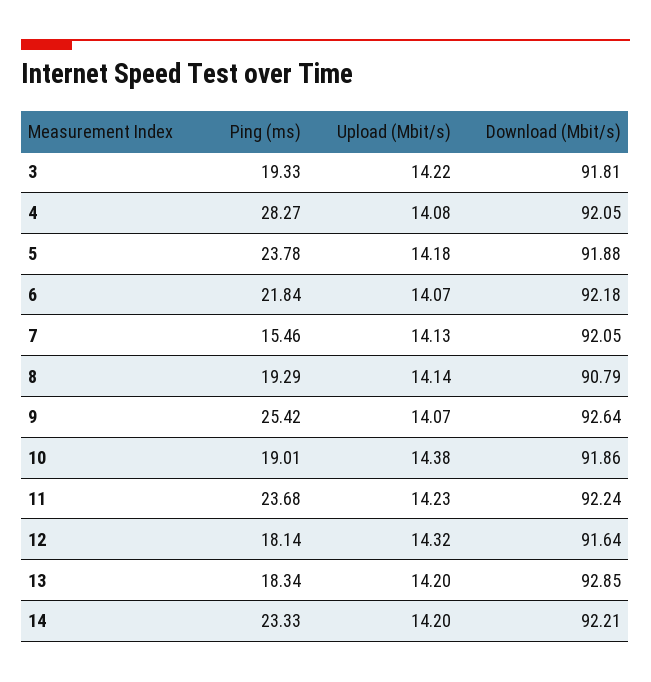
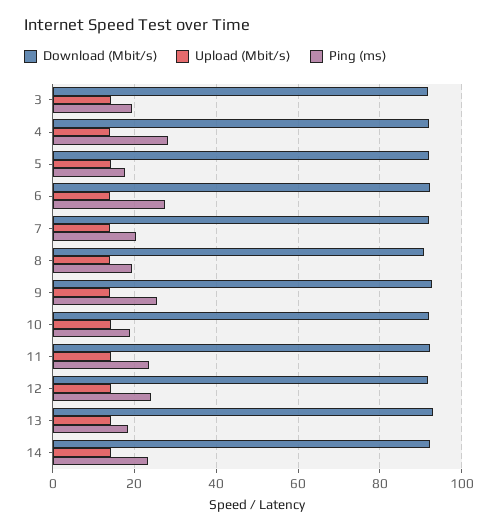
Ping (ms), 5: 23.78 -> 18
Ping (ms), 6: 21.84 -> 28
Ping (ms), 7: 15.46 -> 20
Ping (ms), 12: 18.14 -> 24

